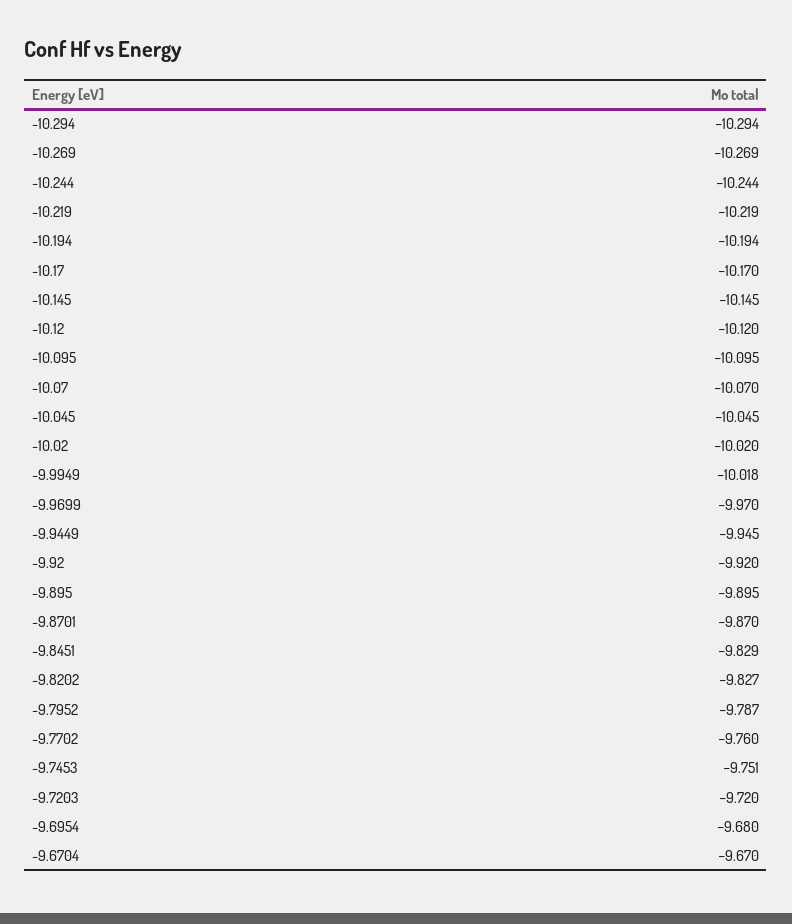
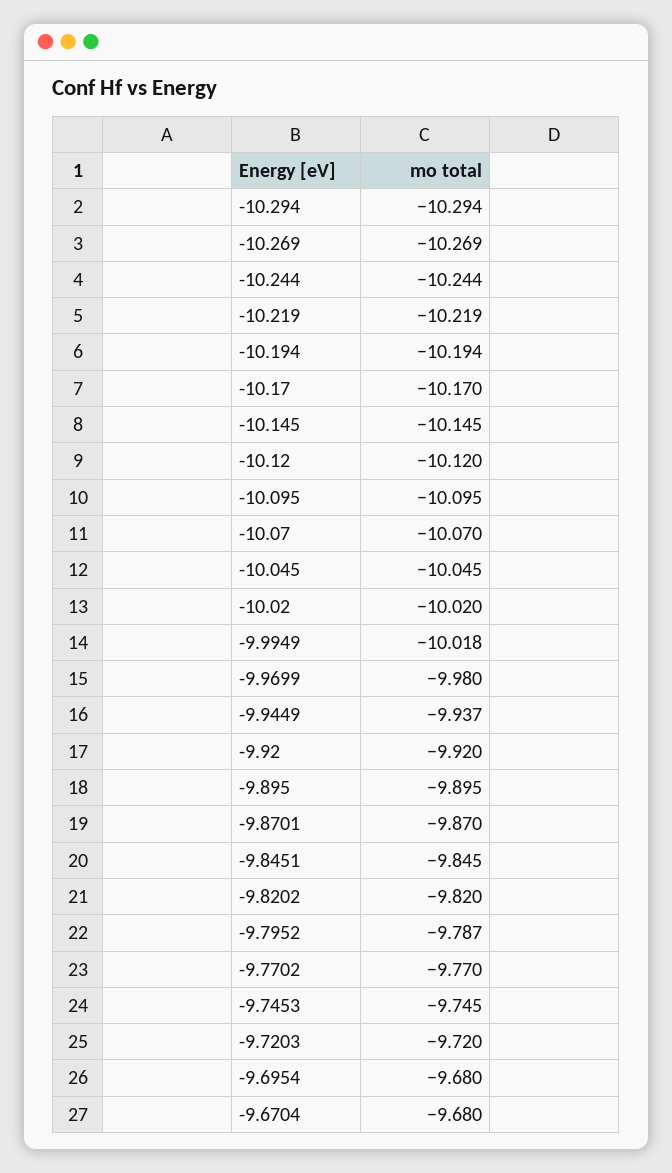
-9.9699: -9.97 -> -9.98
-9.9449: -9.945 -> -9.937
-9.8451: -9.829 -> -9.845
-9.8202: -9.827 -> -9.82
-9.7702: -9.76 -> -9.77
-9.7453: -9.751 -> -9.745
-9.6704: -9.67 -> -9.68

